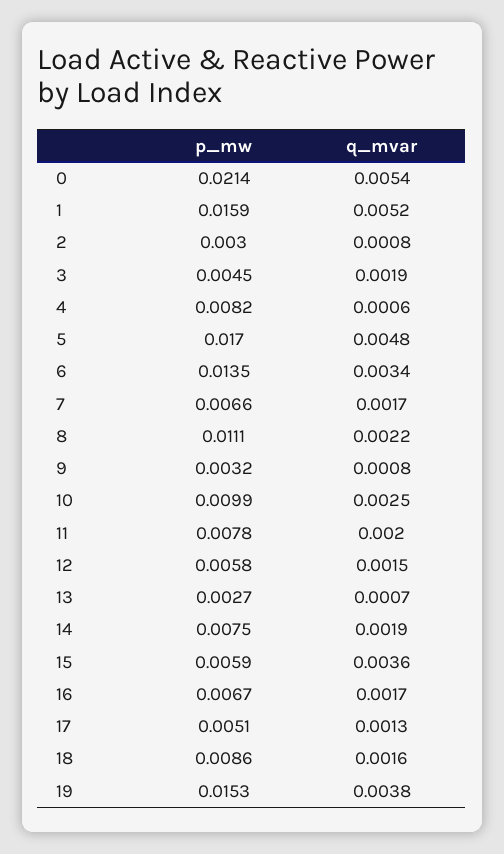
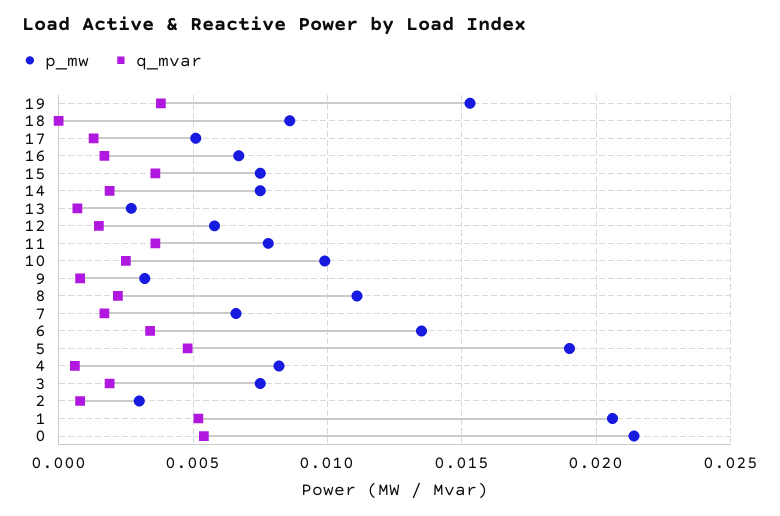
p_mw, 1: 0.0159 -> 0.0205
p_mw, 3: 0.0045 -> 0.0075
p_mw, 5: 0.017 -> 0.019
q_mvar, 11: 0.002 -> 0.0035
p_mw, 15: 0.0059 -> 0.0075
q_mvar, 18: 0.0016 -> 0

